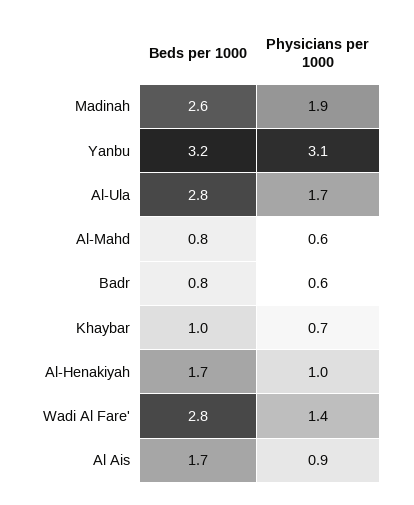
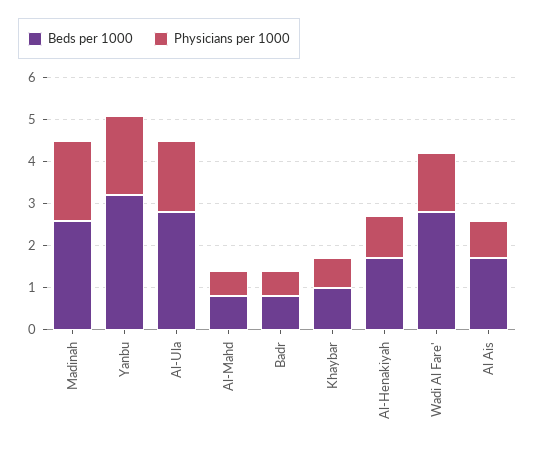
Physicians per 1000, Yanbu: 3.1 -> 2

